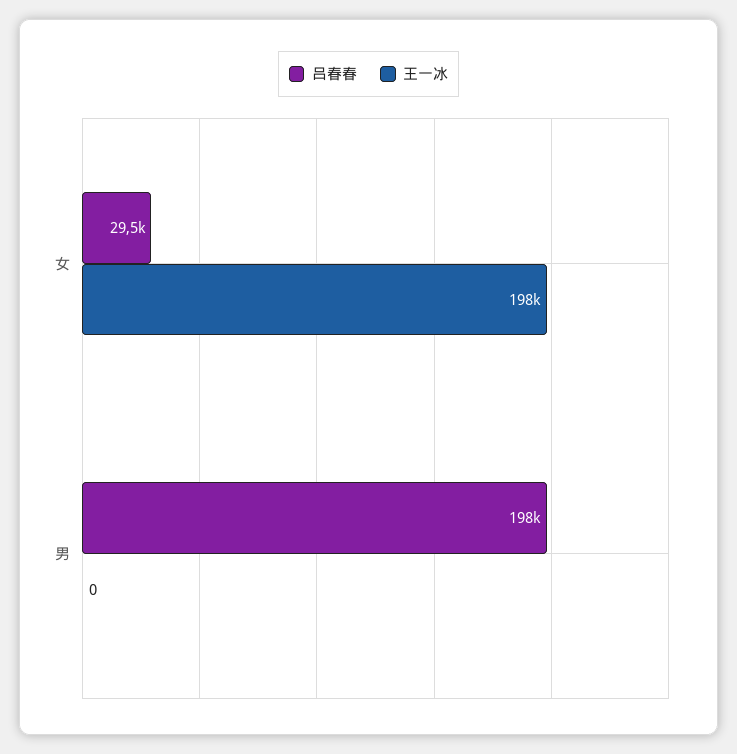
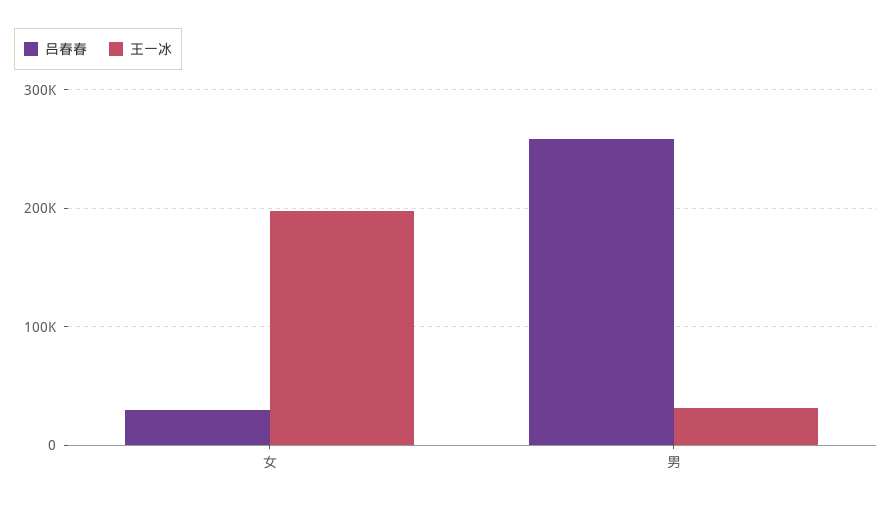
吕春春, 男: 198000 -> 260000
王一冰, 男: 0 -> 30000

